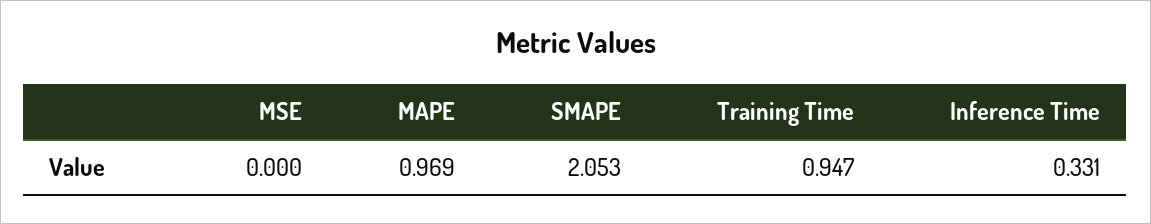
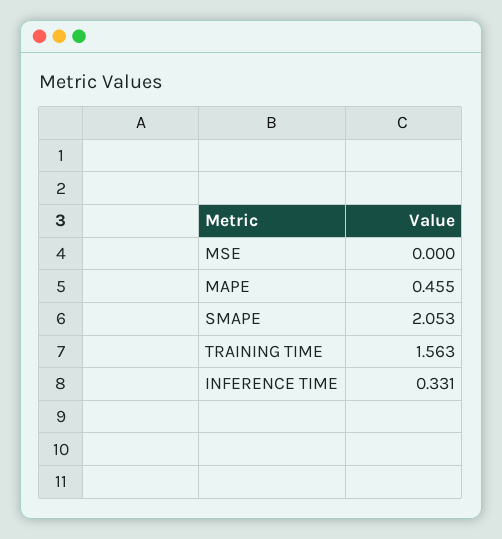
MAPE: 0.969 -> 0.455
Training Time: 0.947 -> 1.563

